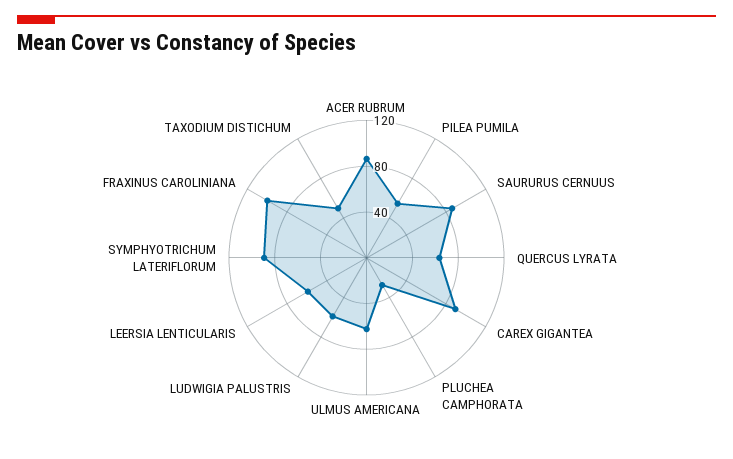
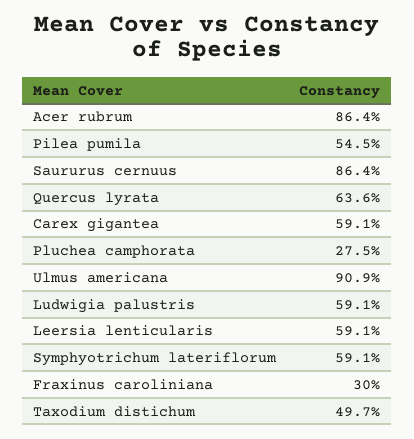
CAREX GIGANTEA: 90 -> 59.1
ULMUS AMERICANA: 60 -> 90.9
SYMPHYOTRICHUM LATERIFLORUM: 90 -> 59.1
FRAXINUS CAROLINIANA: 100 -> 30

